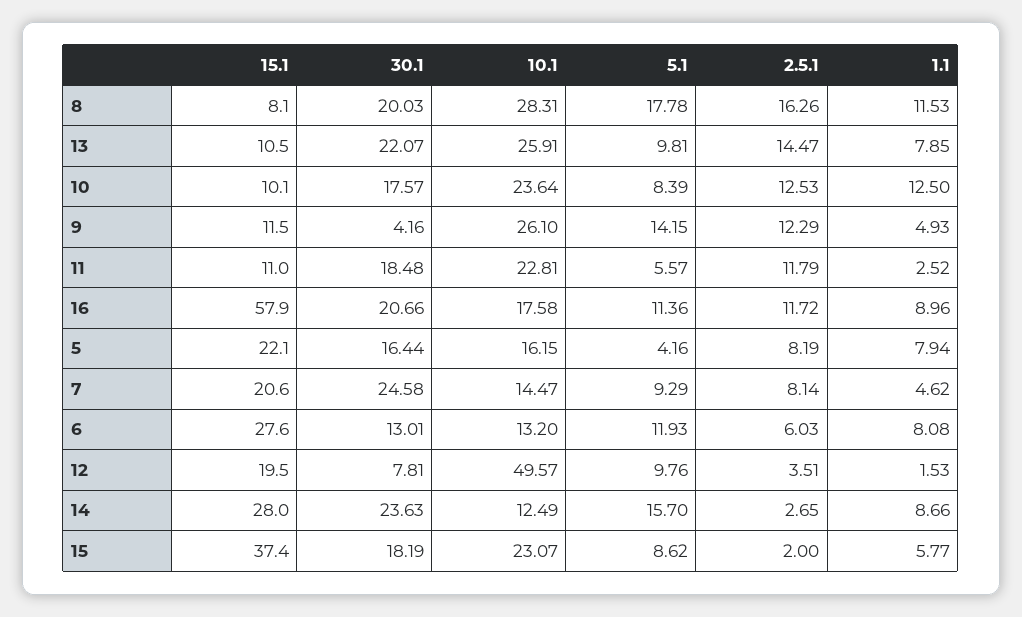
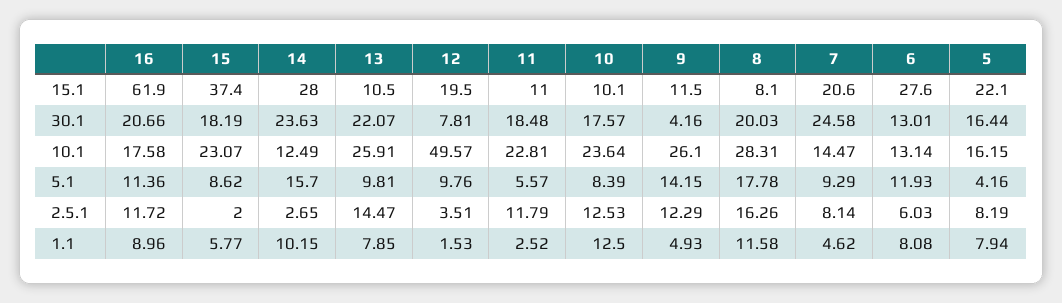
1.1, 8: 11.53 -> 11.58
15.1, 16: 57.9 -> 61.9
10.1, 6: 13.2 -> 13.14
1.1, 14: 8.66 -> 10.15

